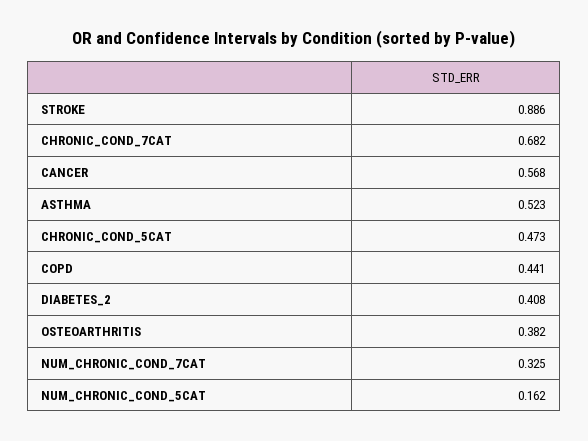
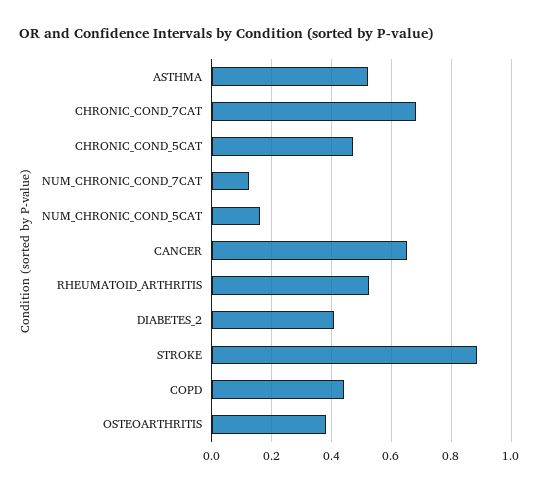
CANCER: 0.568 -> 0.65
NUM_CHRONIC_COND_7CAT: 0.325 -> 0.125
RHEUMATOID_ARTHRITIS: none -> 0.525

